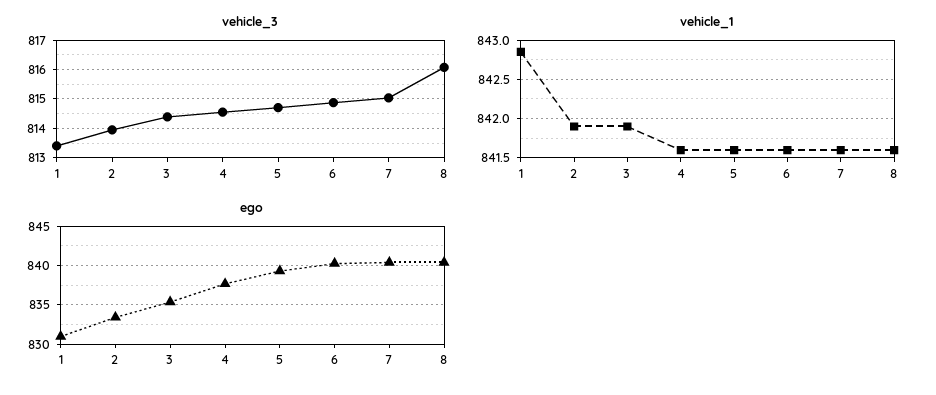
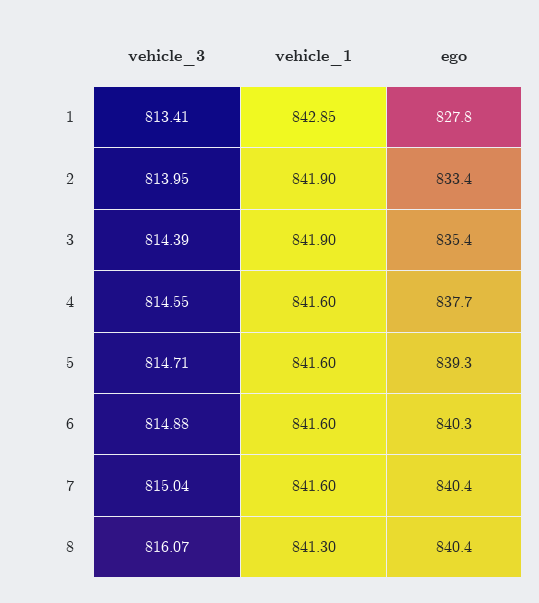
vehicle_1, 8: 841.6 -> 841.3
ego, 1: 831 -> 827.8

